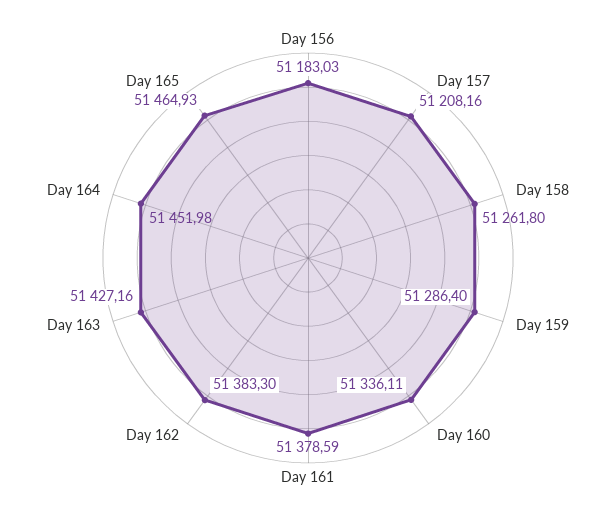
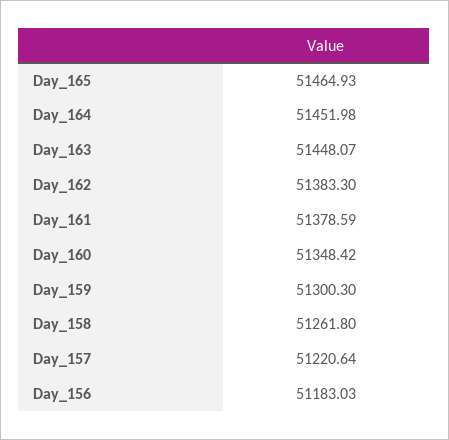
Day 157: 51208.16 -> 51220.64
Day 159: 51286.4 -> 51300.3
Day 160: 51336.11 -> 51348.42
Day 163: 51427.16 -> 51448.07

